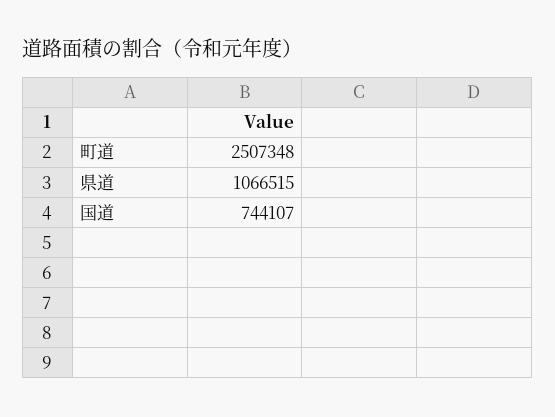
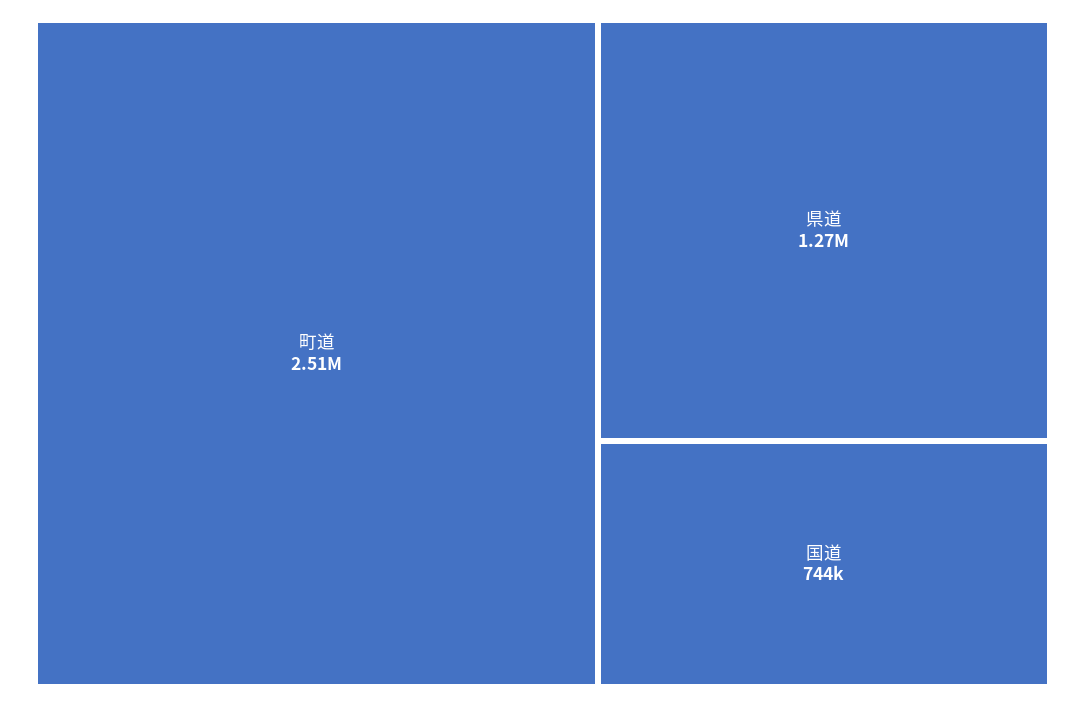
県道: 1066515 -> 1270000

